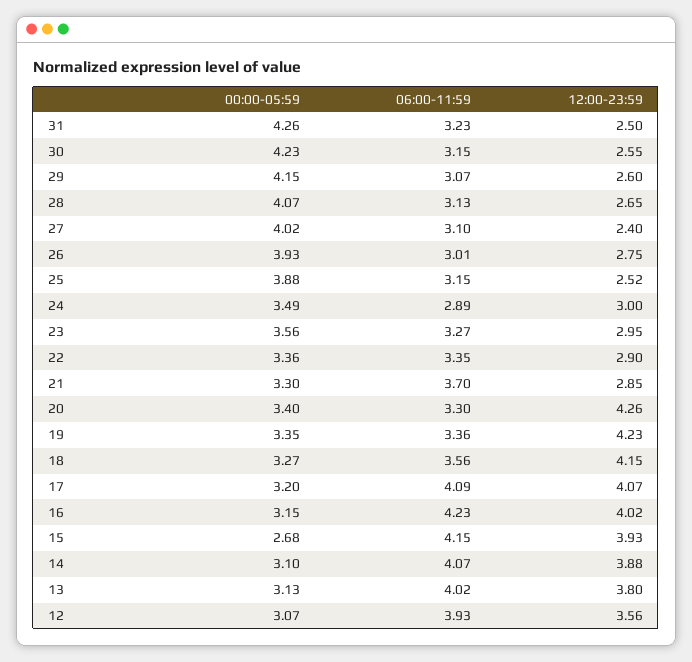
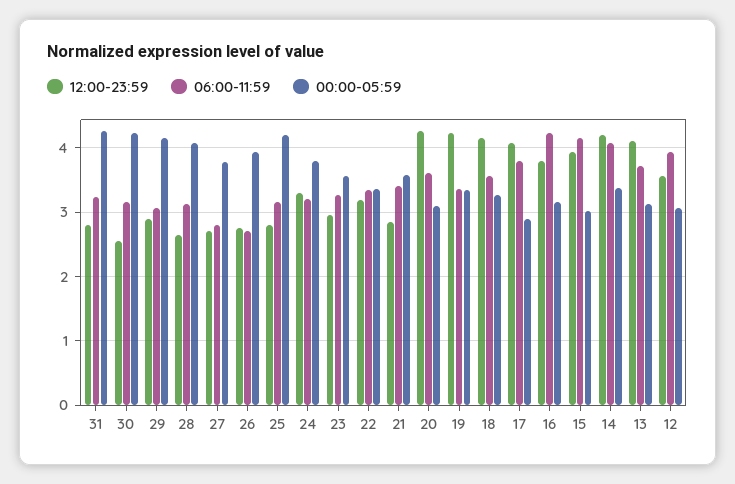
12:00-23:59, 31: 2.5 -> 2.8
12:00-23:59, 29: 2.6 -> 2.9
00:00-05:59, 27: 4.02 -> 3.8
06:00-11:59, 27: 3.1 -> 2.8
12:00-23:59, 27: 2.4 -> 2.7
06:00-11:59, 26: 3.01 -> 2.7
00:00-05:59, 25: 3.88 -> 4.2
12:00-23:59, 25: 2.52 -> 2.8
00:00-05:59, 24: 3.49 -> 3.8
06:00-11:59, 24: 2.89 -> 3.2
12:00-23:59, 24: 3 -> 3.3
12:00-23:59, 22: 2.9 -> 3.2
00:00-05:59, 21: 3.3 -> 3.6
06:00-11:59, 21: 3.7 -> 3.4
00:00-05:59, 20: 3.4 -> 3.1
06:00-11:59, 20: 3.3 -> 3.6
00:00-05:59, 17: 3.2 -> 2.9
06:00-11:59, 17: 4.09 -> 3.8
12:00-23:59, 16: 4.02 -> 3.8
00:00-05:59, 15: 2.68 -> 3
00:00-05:59, 14: 3.1 -> 3.4
12:00-23:59, 14: 3.88 -> 4.2
06:00-11:59, 13: 4.02 -> 3.7
12:00-23:59, 13: 3.8 -> 4.1

